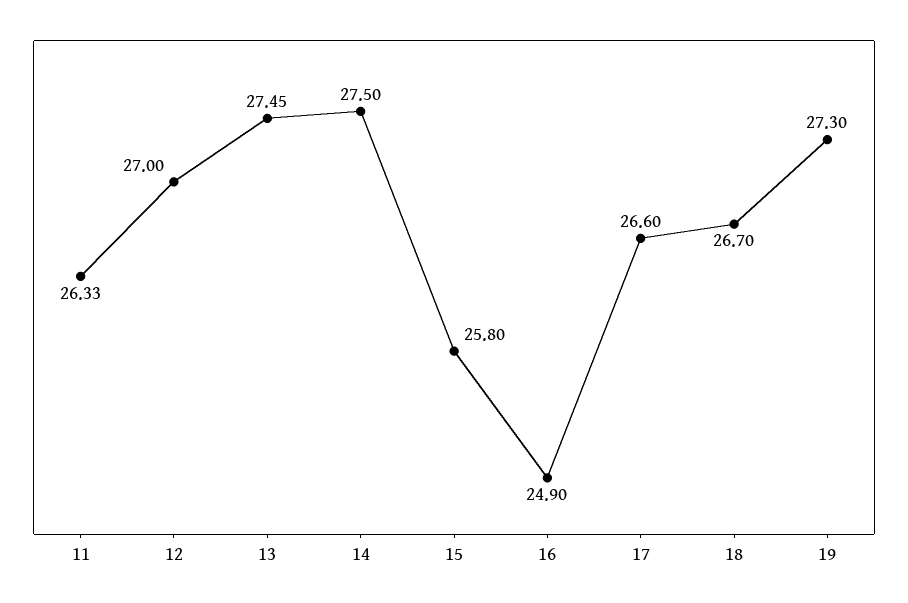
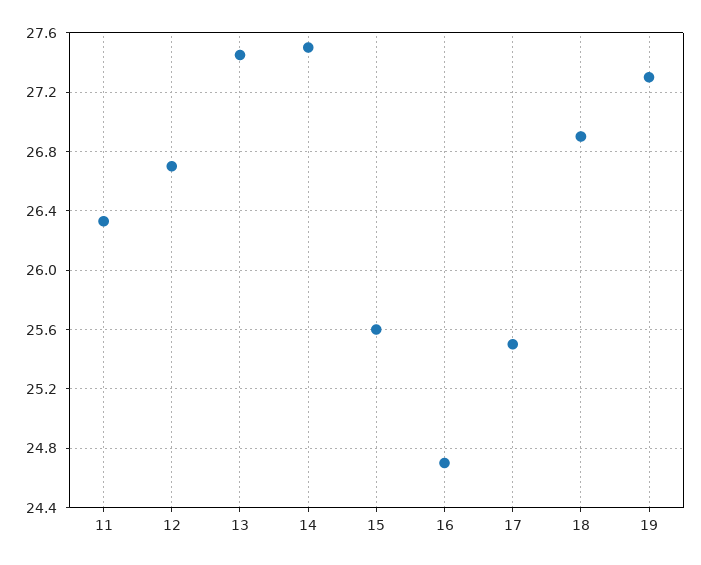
12: 27 -> 26.7
15: 25.8 -> 25.6
16: 24.9 -> 24.7
17: 26.6 -> 25.5
18: 26.7 -> 26.9

